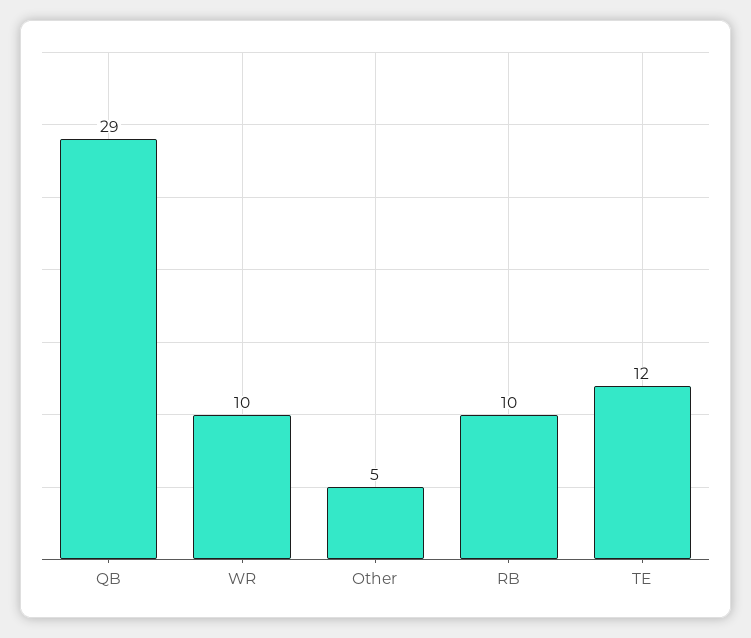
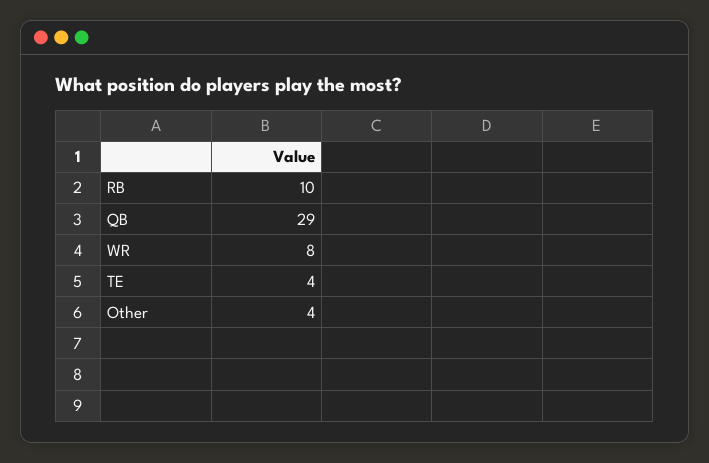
WR: 10 -> 8
Other: 5 -> 4
TE: 12 -> 4

